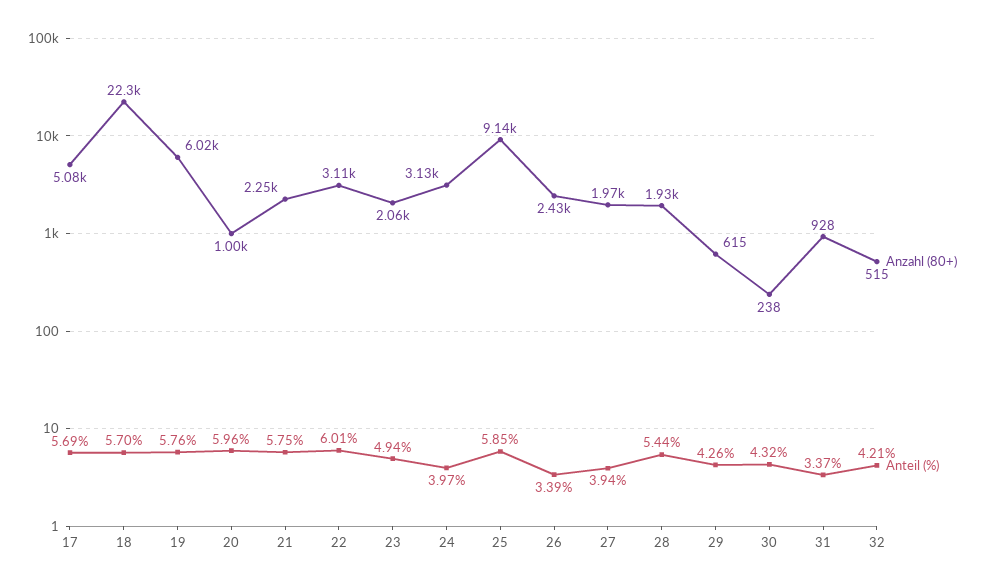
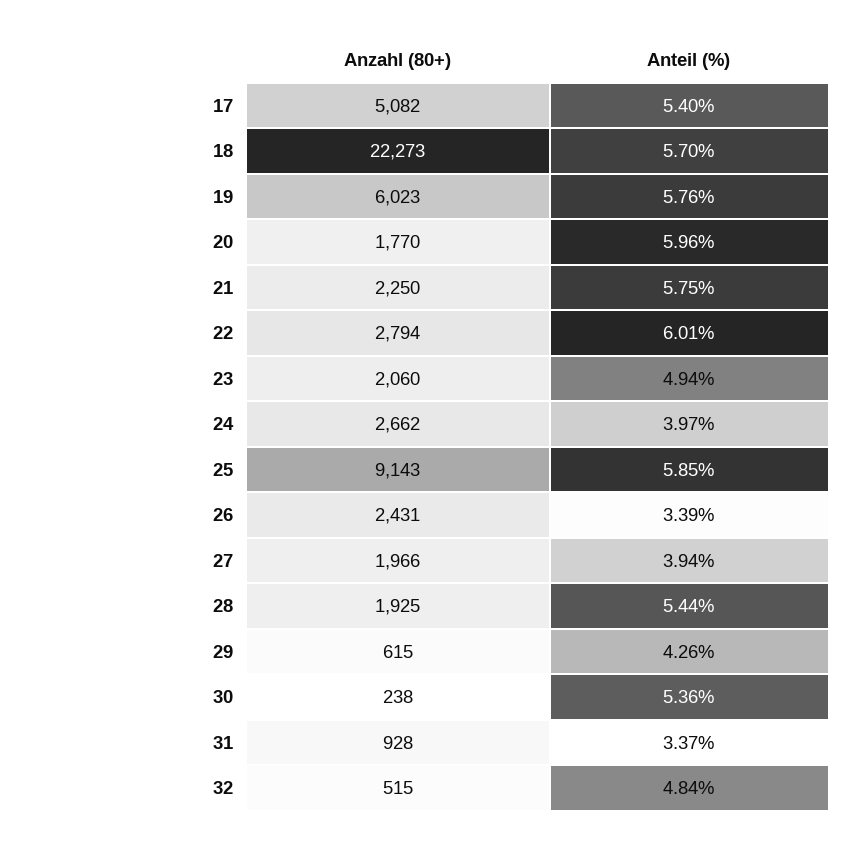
Anteil (%), 17: 5.69 -> 5.4
Anzahl (80+), 20: 1000 -> 1770
Anzahl (80+), 22: 3110 -> 2794
Anzahl (80+), 24: 3130 -> 2662
Anteil (%), 30: 4.32 -> 5.36
Anteil (%), 32: 4.21 -> 4.84

